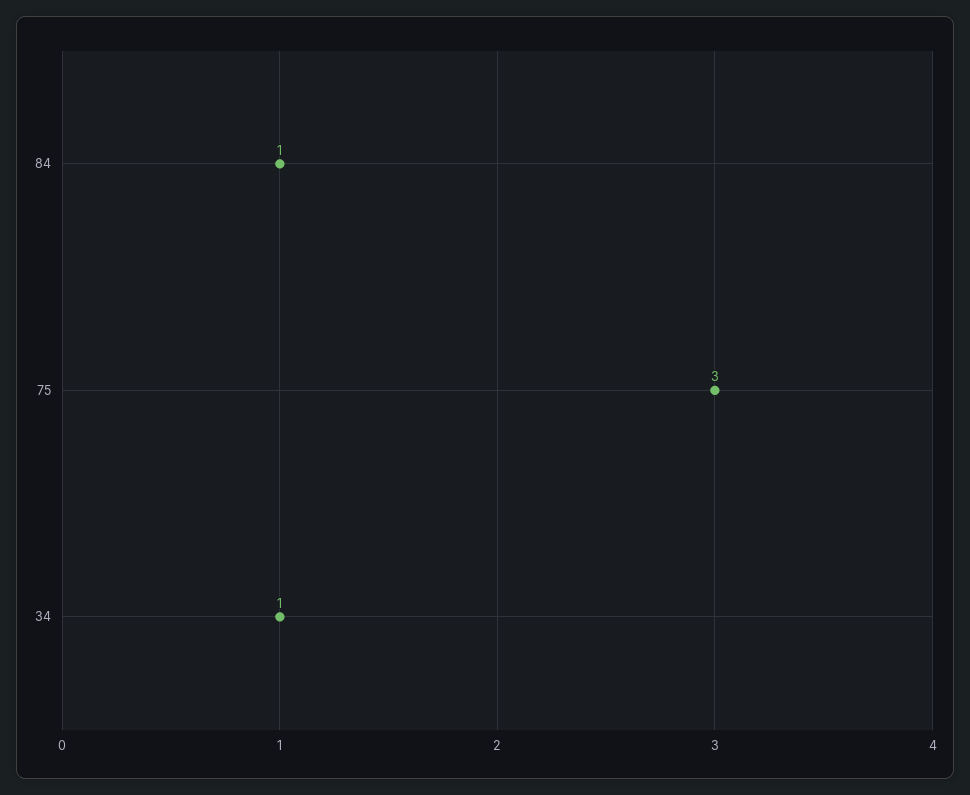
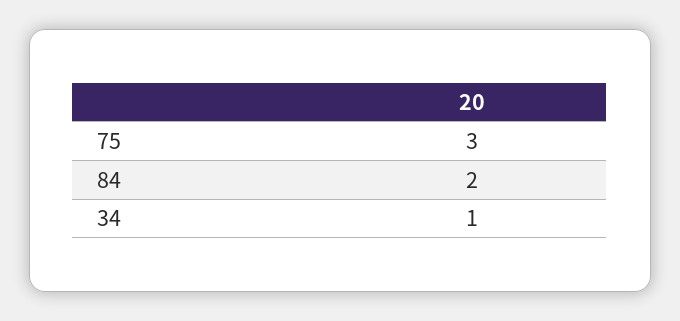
84: 1 -> 2

